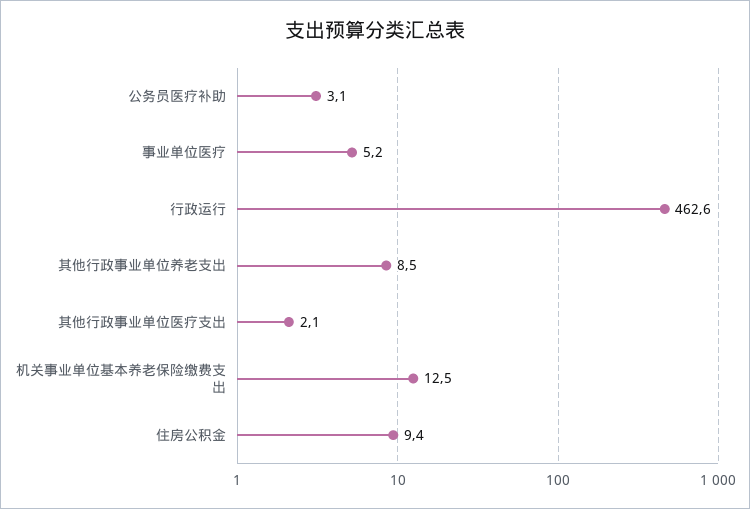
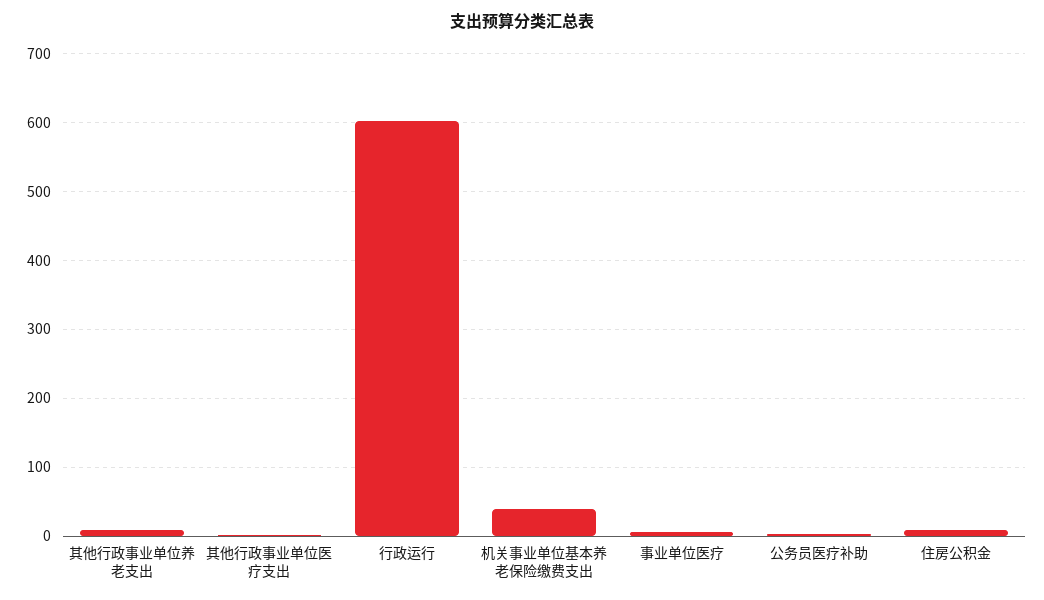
行政运行: 462.6 -> 600
机关事业单位基本养老保险缴费支出: 12.5 -> 40

